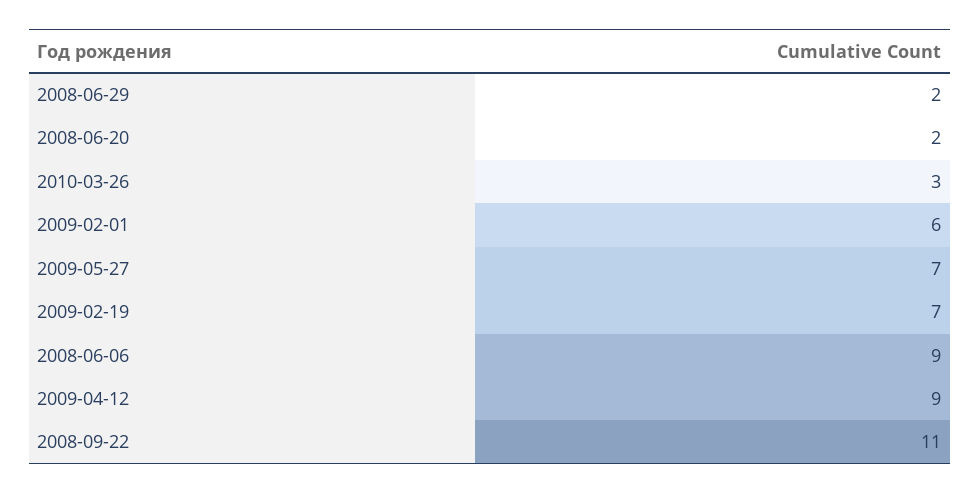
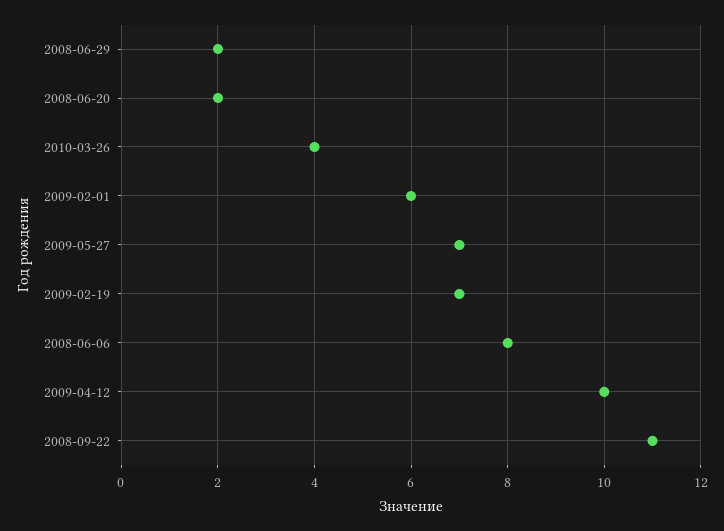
2010-03-26: 3 -> 4
2008-06-06: 9 -> 8
2009-04-12: 9 -> 10

